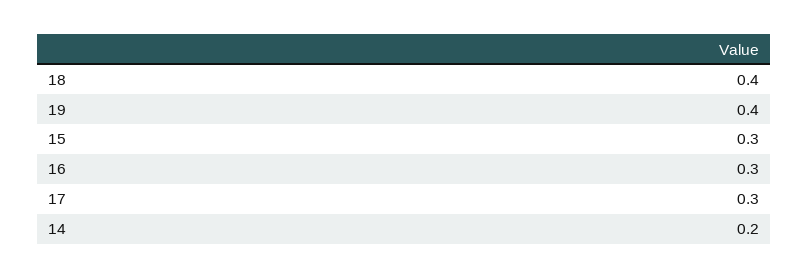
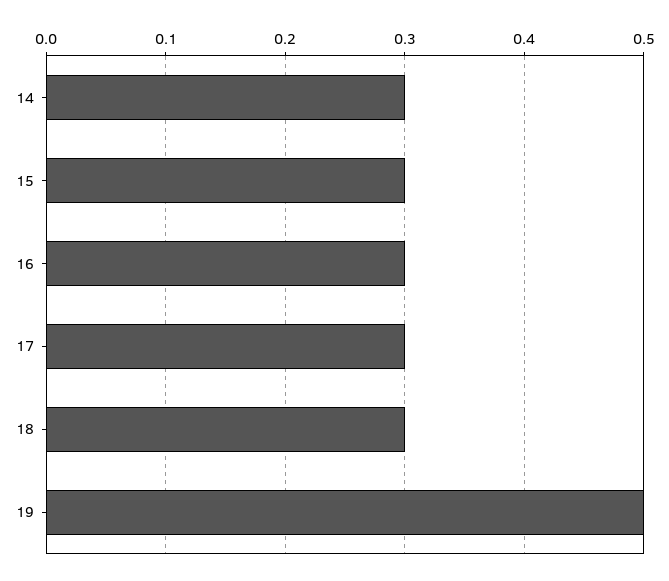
18: 0.4 -> 0.3
19: 0.4 -> 0.5
14: 0.2 -> 0.3

